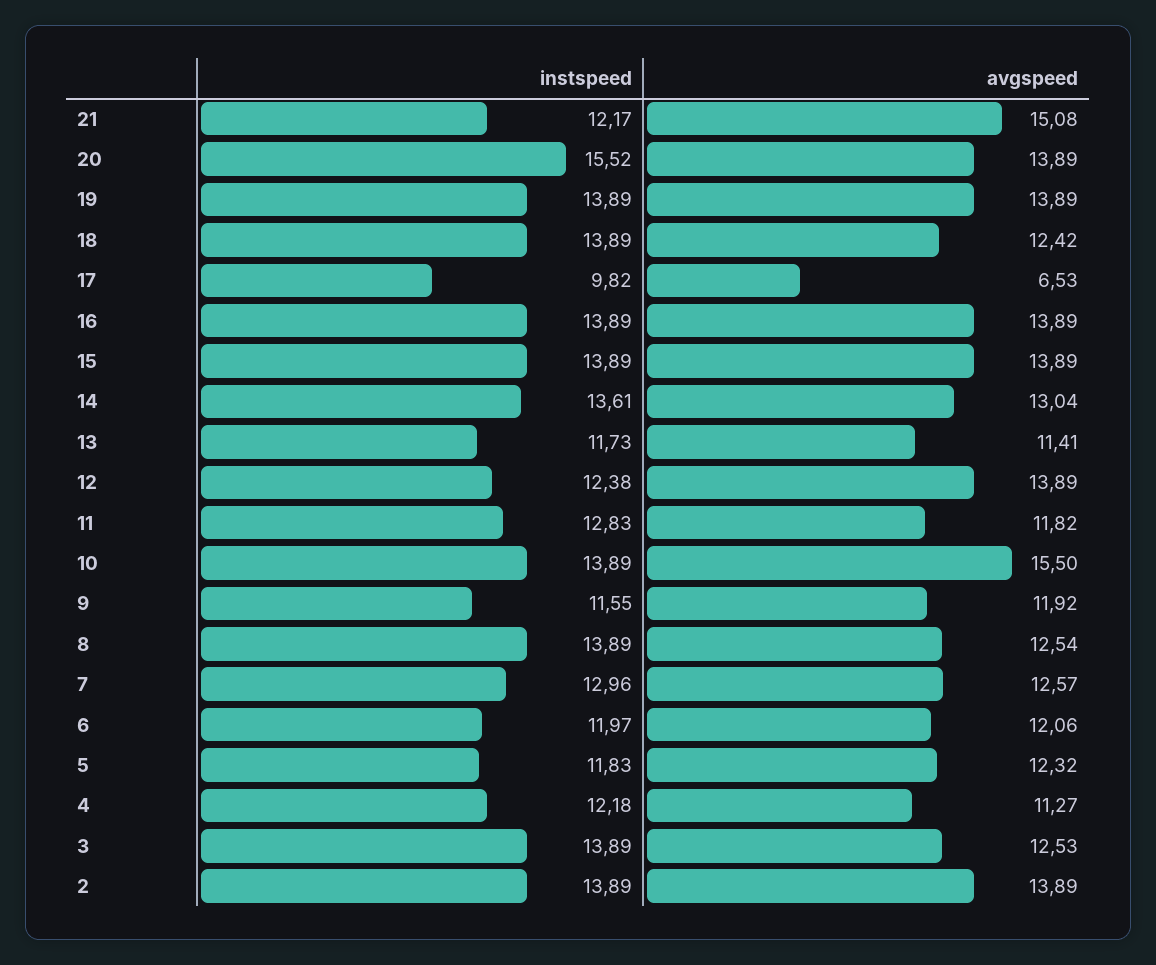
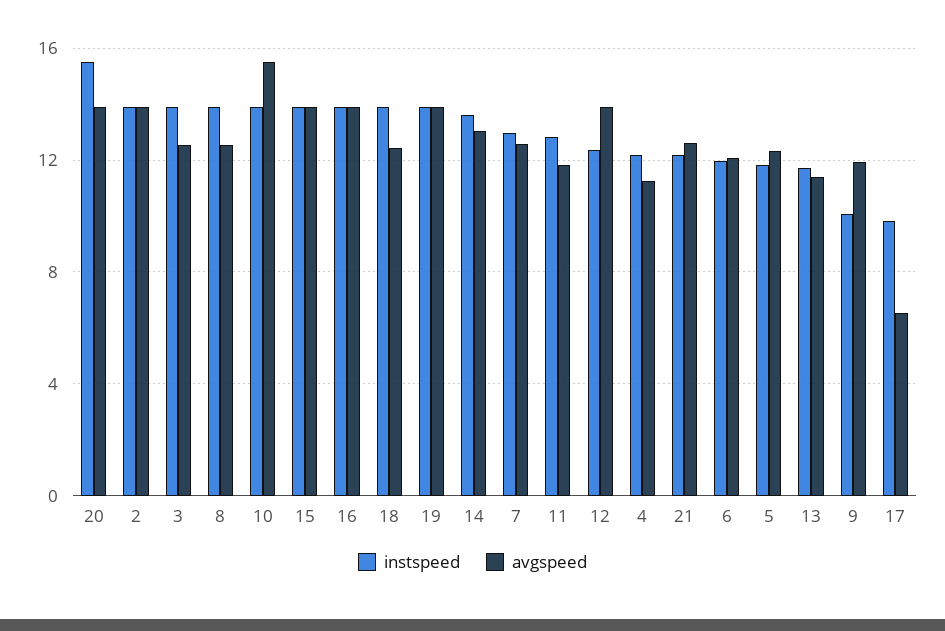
avgspeed, 21: 15.08 -> 12.5
instspeed, 9: 11.55 -> 10

